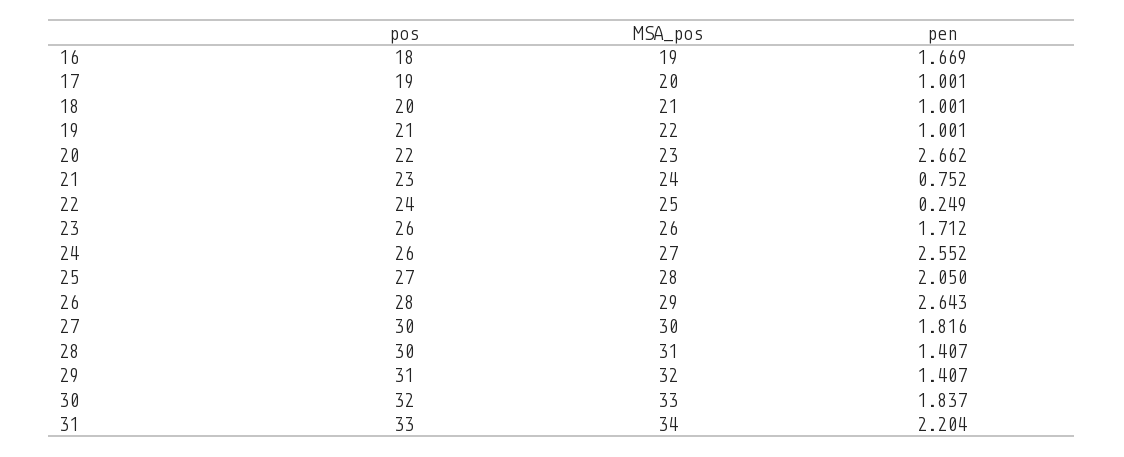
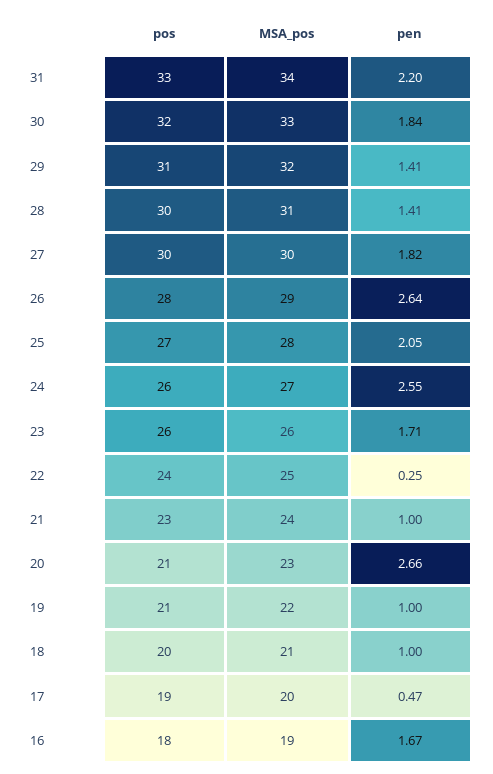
pen, 17: 1.001 -> 0.47
pos, 20: 22 -> 21
pen, 21: 0.752 -> 1

